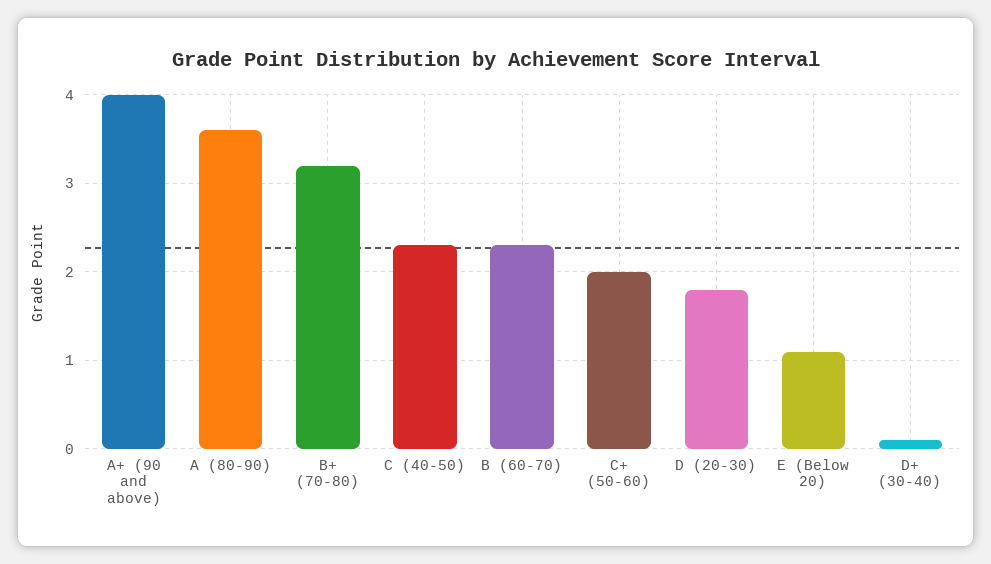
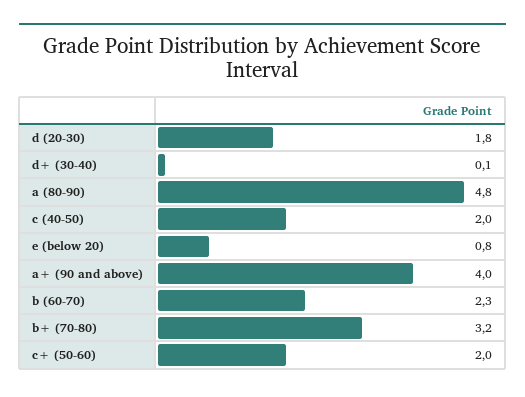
A (80-90): 3.6 -> 4.8
C (40-50): 2.3 -> 2
E (Below 20): 1.1 -> 0.8

